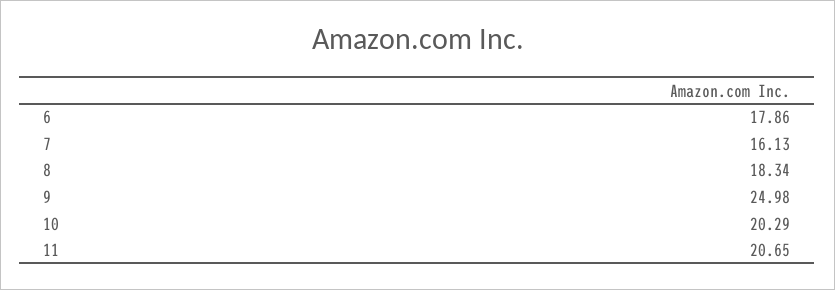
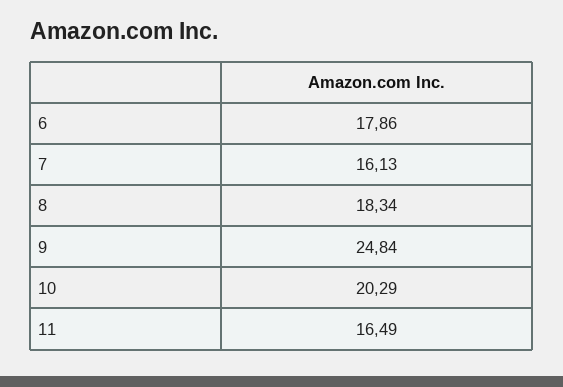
9: 24.98 -> 24.84
11: 20.65 -> 16.49

